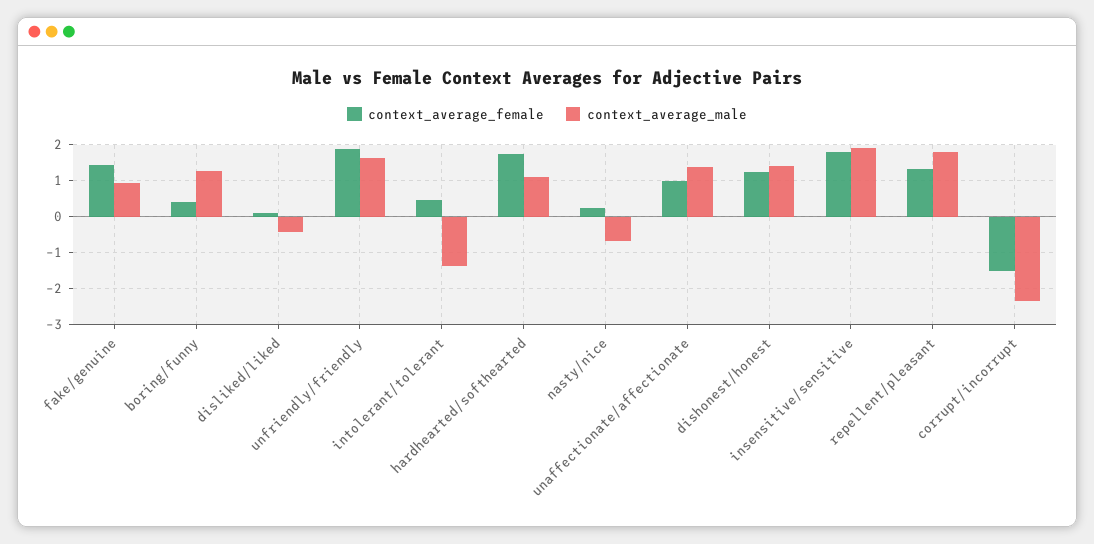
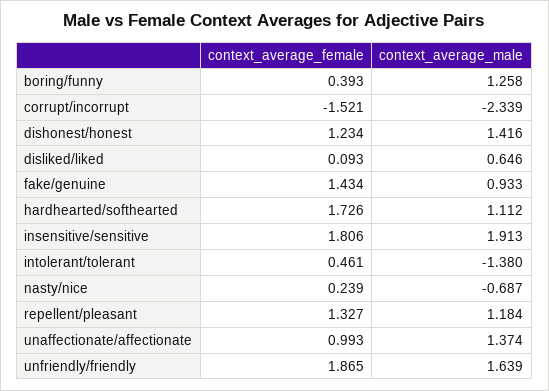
context_average_male, disliked/liked: -0.4 -> 0.646
context_average_male, repellent/pleasant: 1.8 -> 1.184

